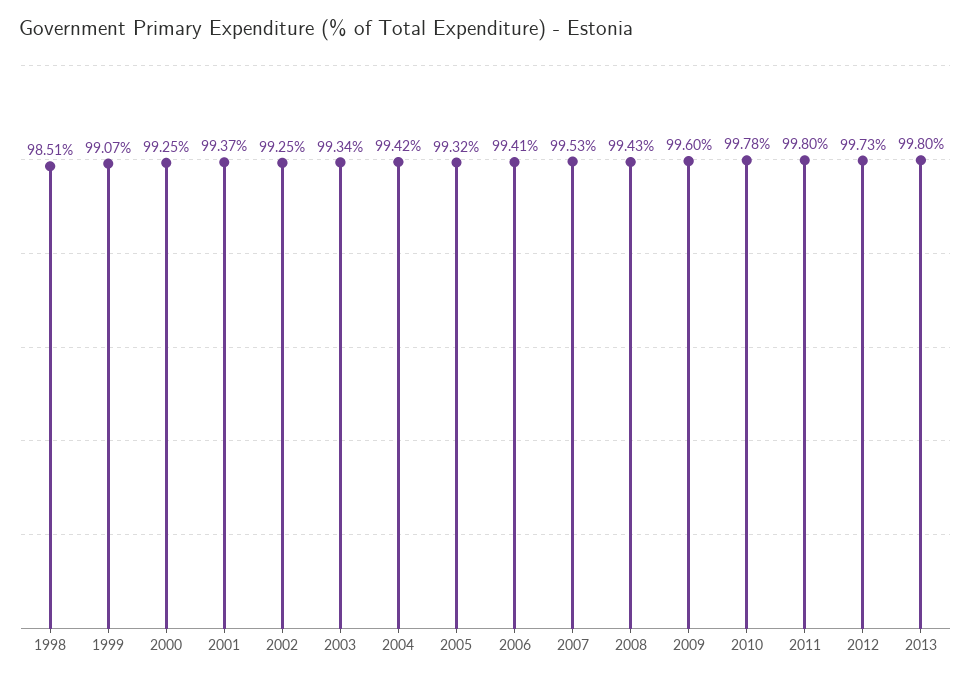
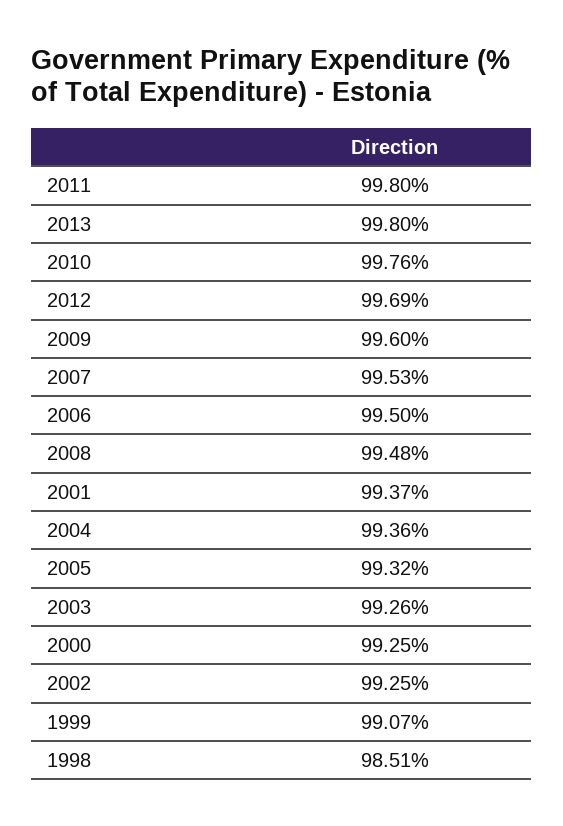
2003: 99.34 -> 99.26
2004: 99.42 -> 99.36
2006: 99.41 -> 99.5
2008: 99.43 -> 99.48
2010: 99.78 -> 99.76
2012: 99.73 -> 99.69

